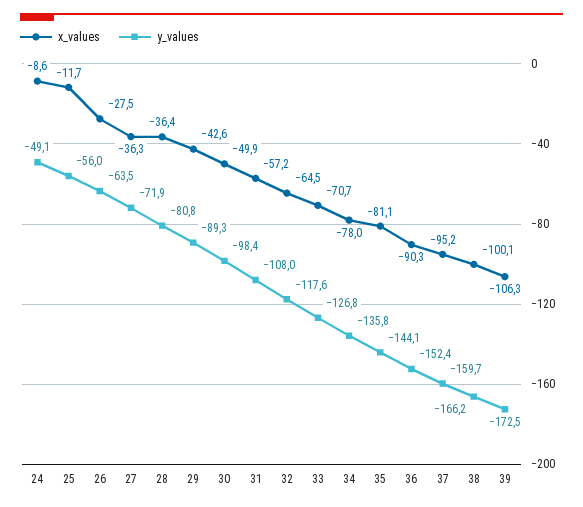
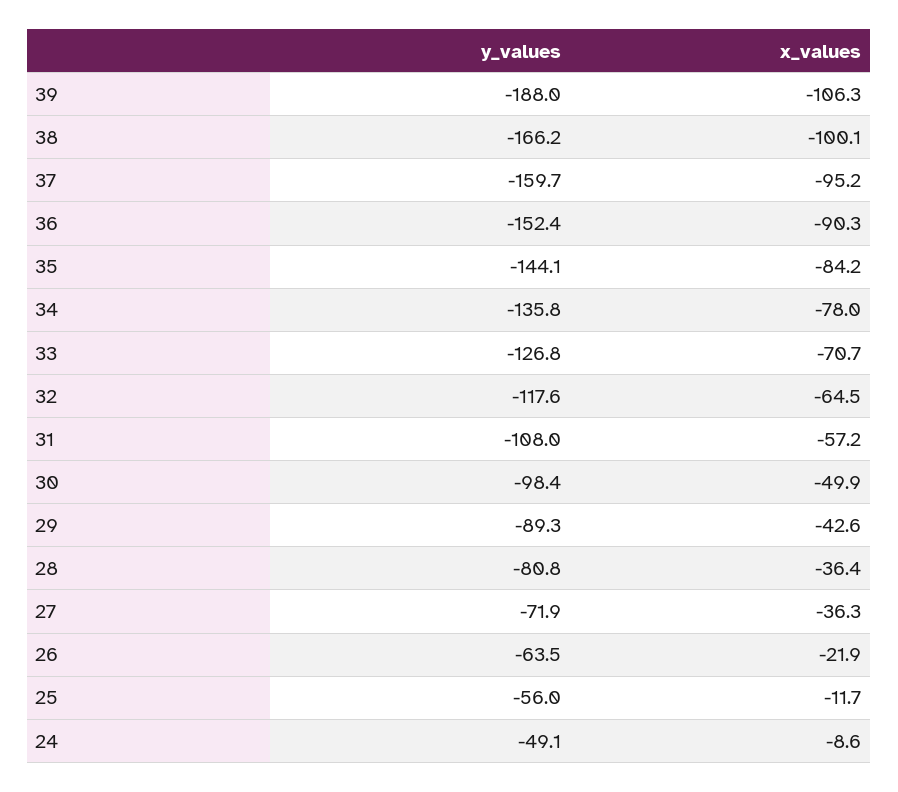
x_values, 26: -27.5 -> -21.9
x_values, 35: -81.1 -> -84.2
y_values, 39: -172.5 -> -188

